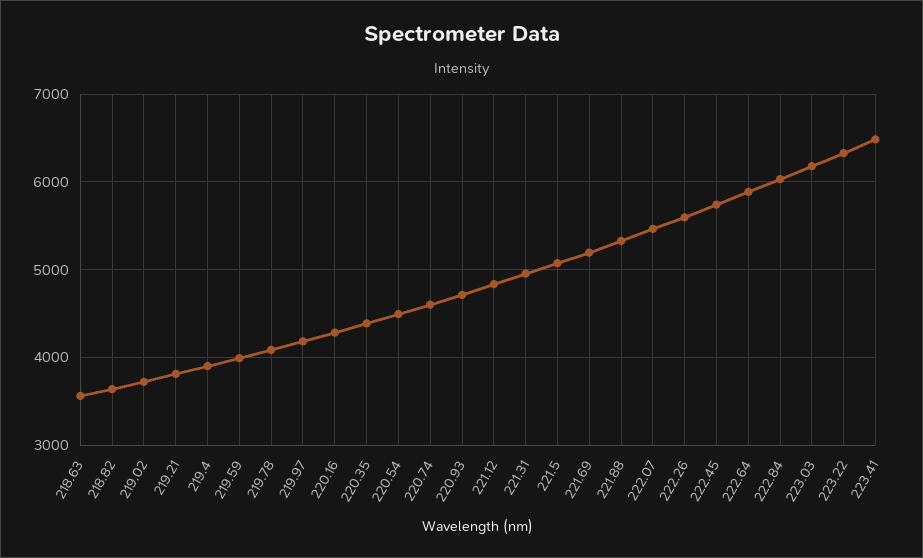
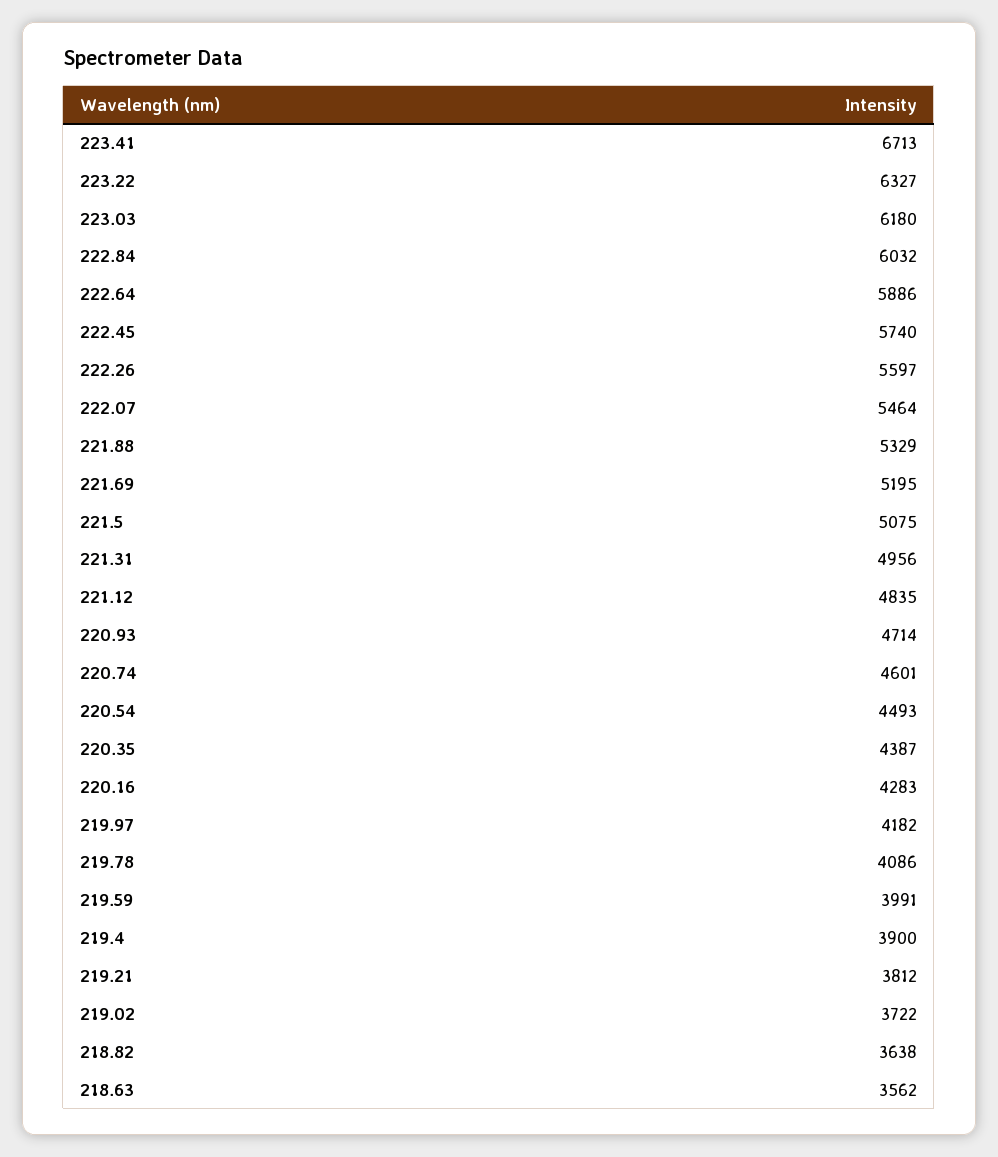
223.41: 6500 -> 6713

